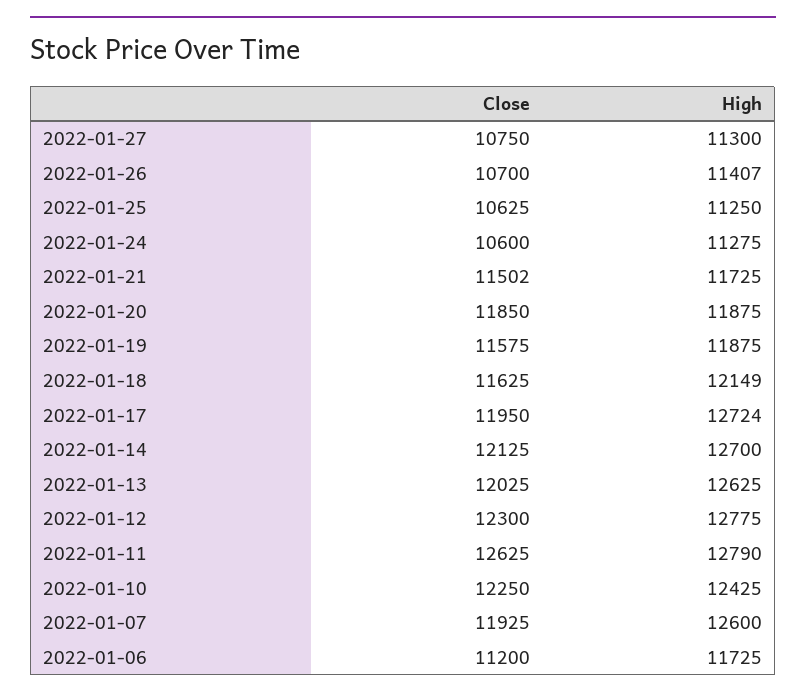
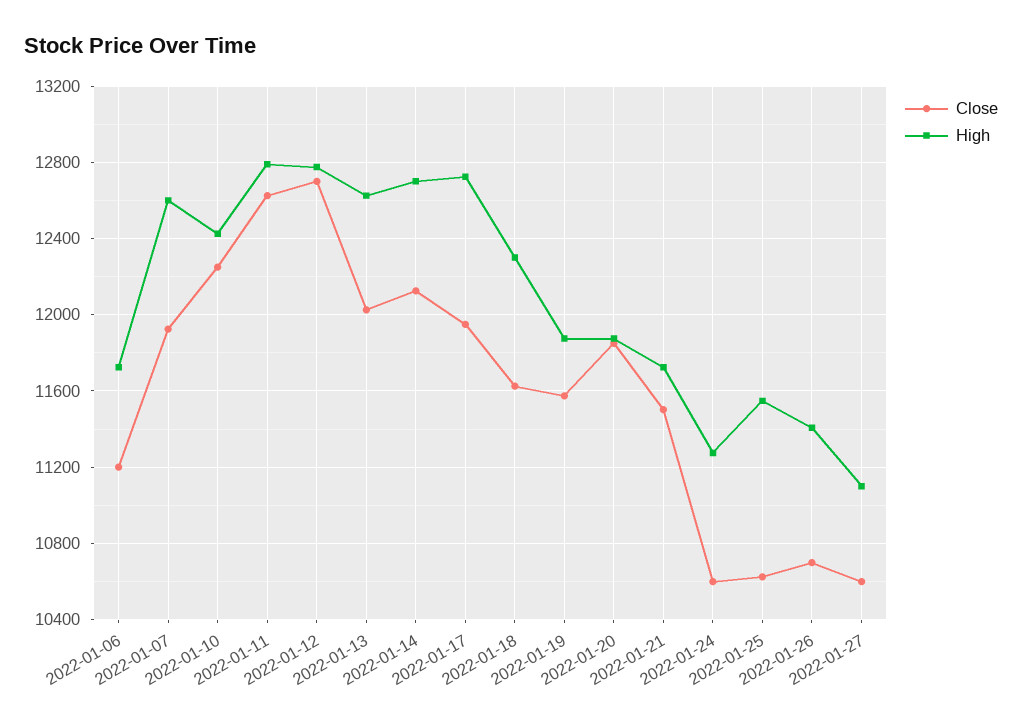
Close, 2022-01-27: 10750 -> 10600
High, 2022-01-27: 11300 -> 11100
High, 2022-01-25: 11250 -> 11550
High, 2022-01-18: 12149 -> 12300
Close, 2022-01-12: 12300 -> 12700

